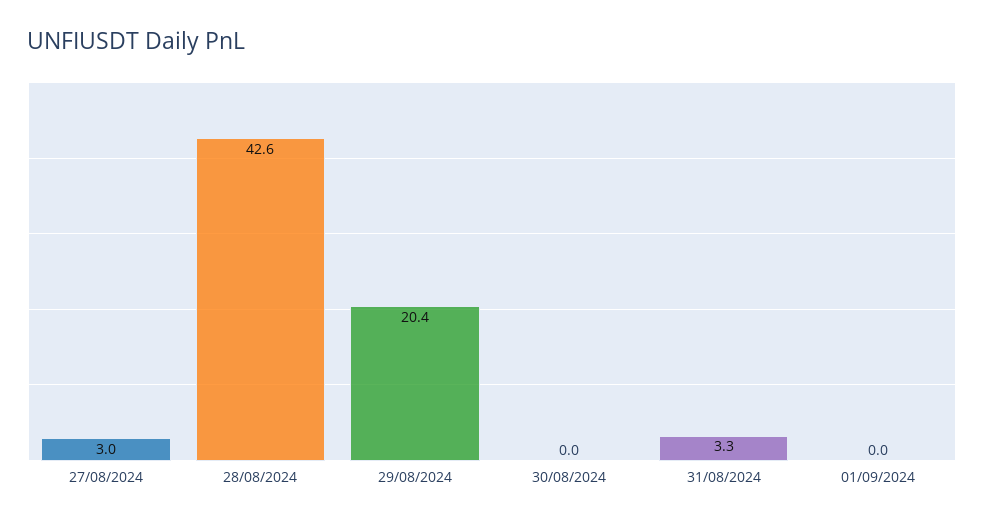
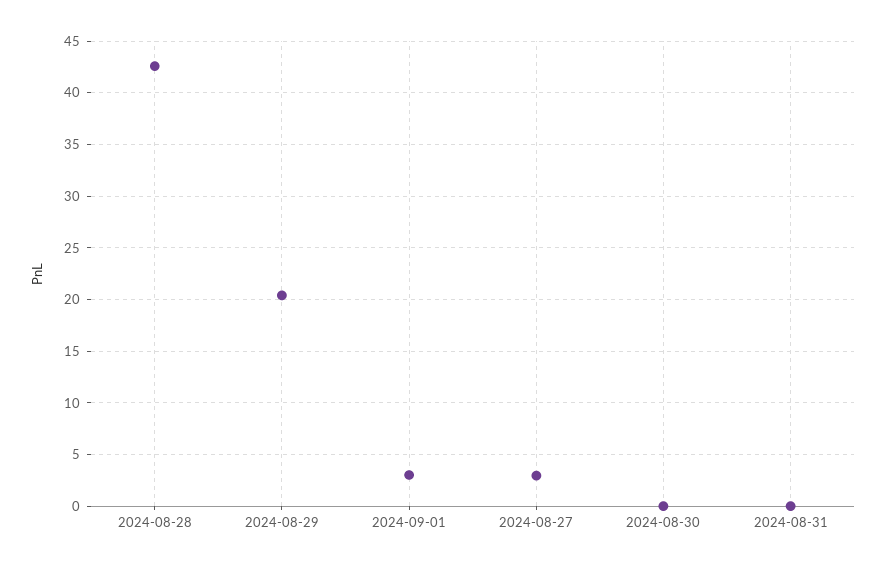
31/08/2024: 3.3 -> 0
01/09/2024: 0 -> 3

